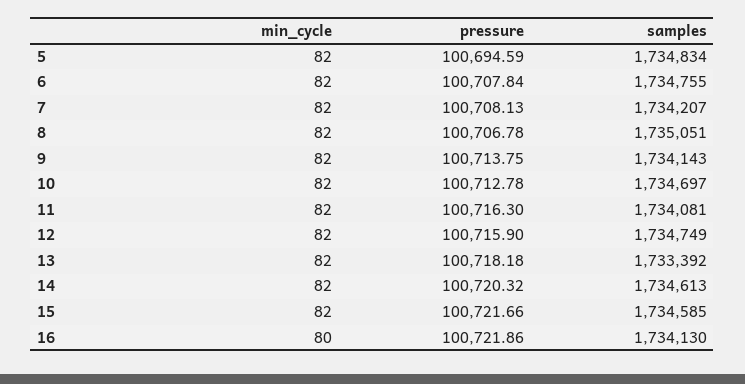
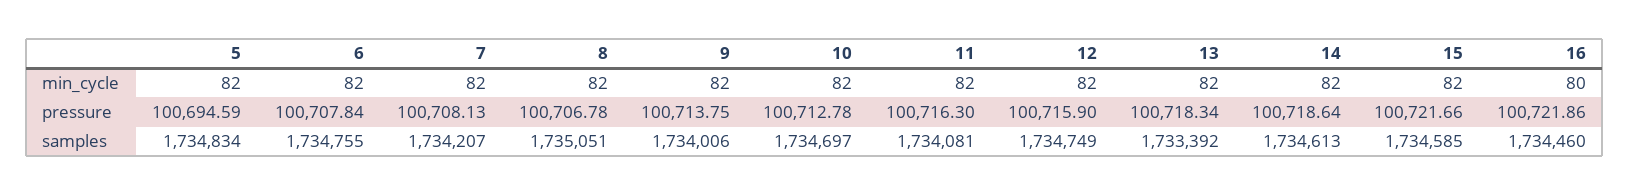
samples, 9: 1734143 -> 1734006
pressure, 13: 100718.18 -> 100718.34
pressure, 14: 100720.32 -> 100718.64
samples, 16: 1734130 -> 1734460

